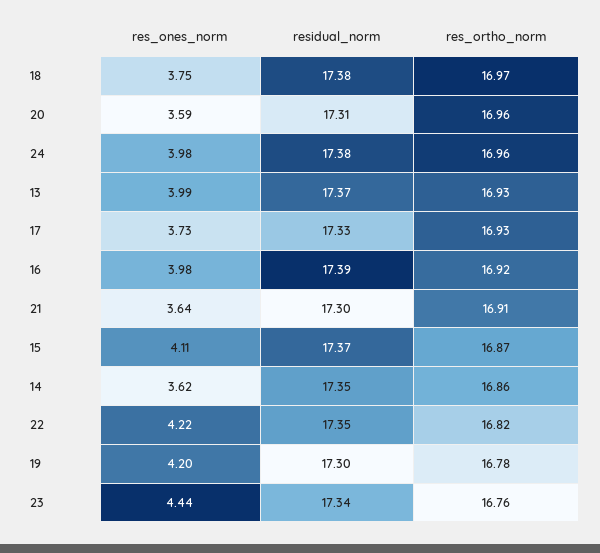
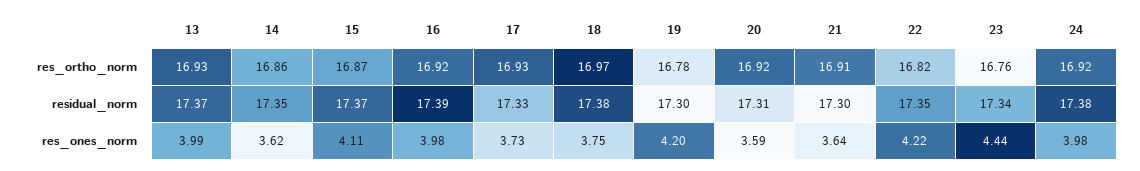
res_ortho_norm, 20: 16.96 -> 16.92
res_ortho_norm, 24: 16.96 -> 16.92

